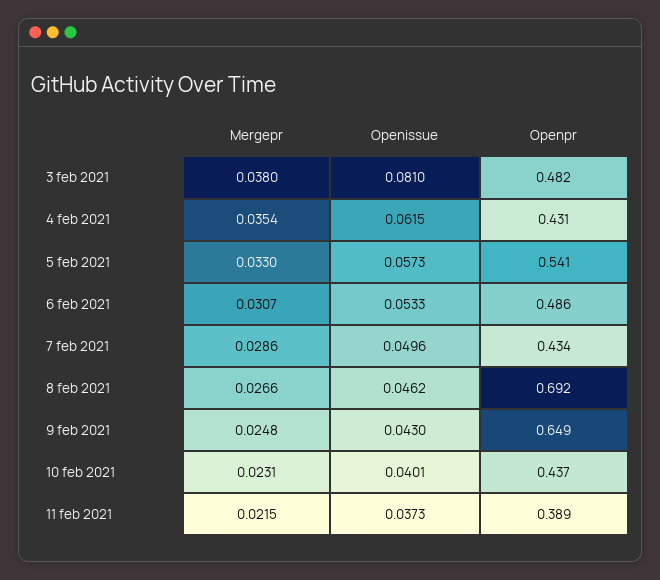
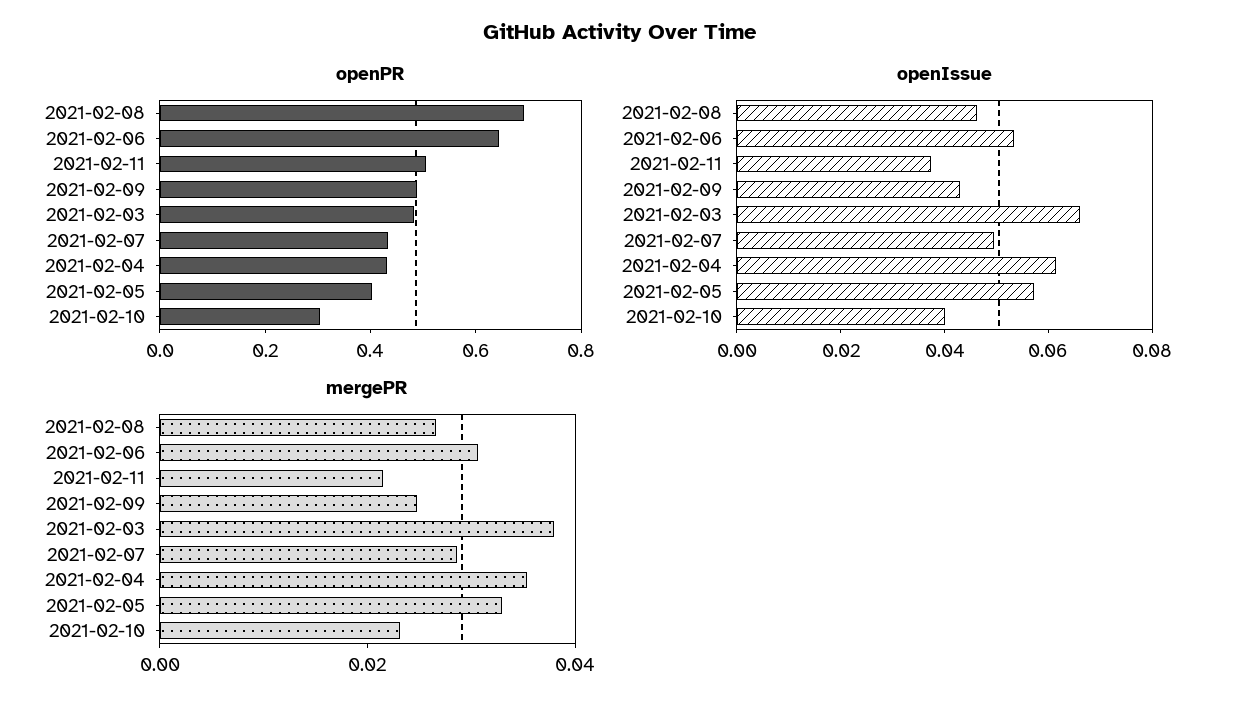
Openissue, 3 feb 2021: 0.081 -> 0.065
Openpr, 5 feb 2021: 0.541 -> 0.4
Openpr, 6 feb 2021: 0.486 -> 0.65
Openpr, 9 feb 2021: 0.649 -> 0.5
Openpr, 10 feb 2021: 0.437 -> 0.3
Openpr, 11 feb 2021: 0.389 -> 0.5

